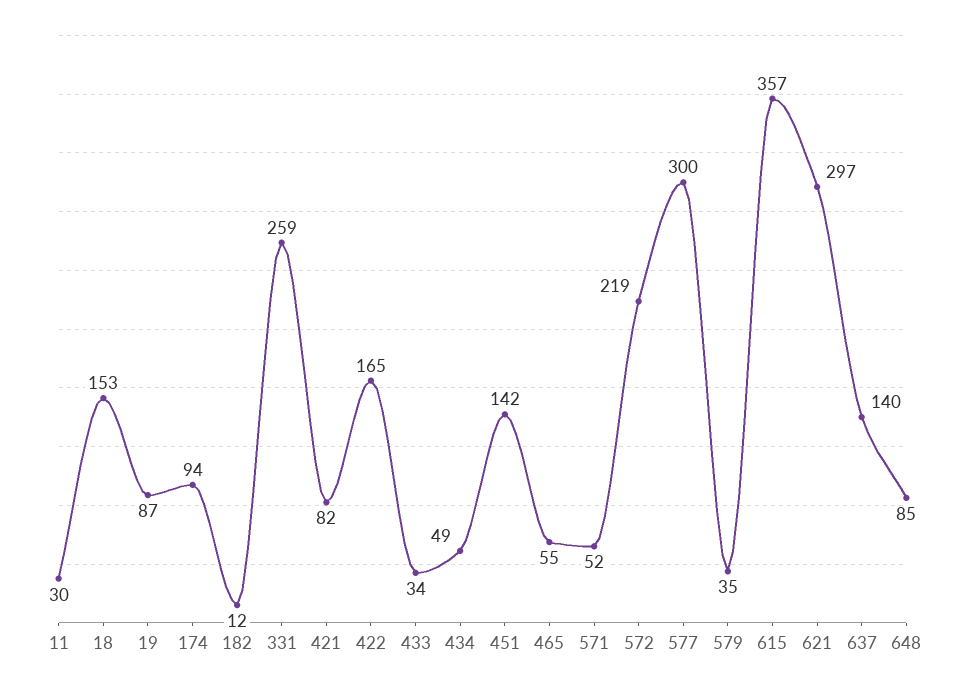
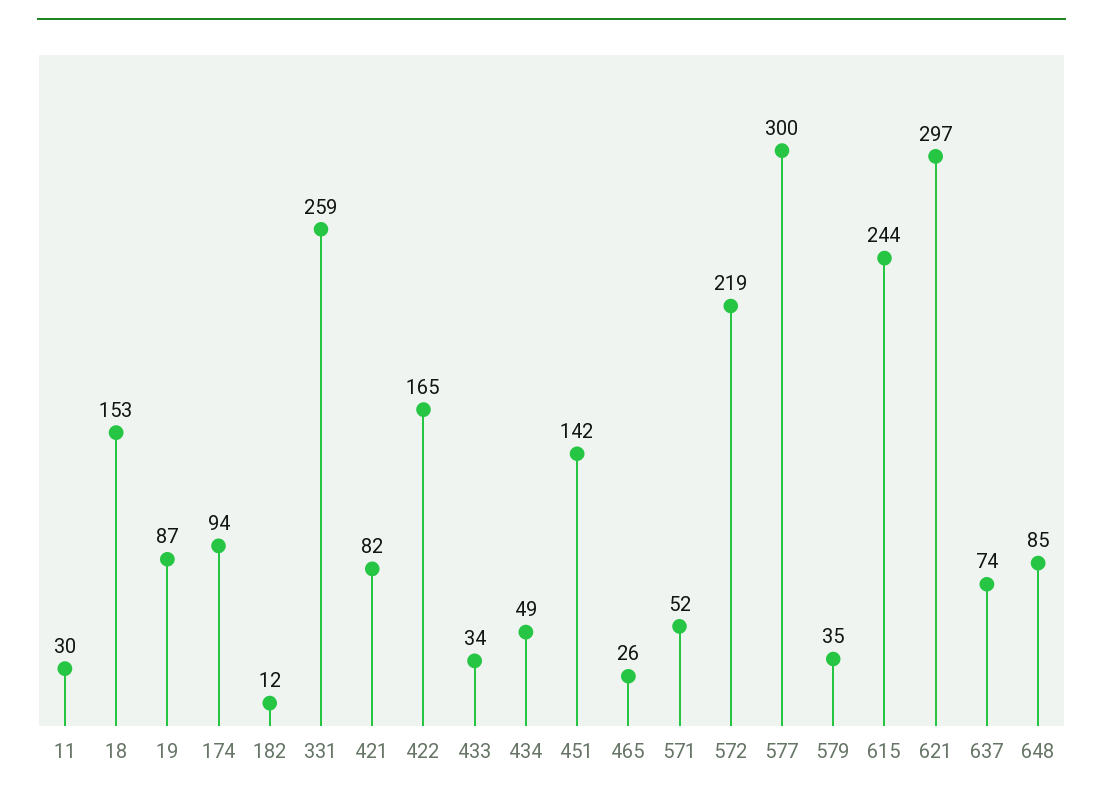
465: 55 -> 26
615: 357 -> 244
637: 140 -> 74

